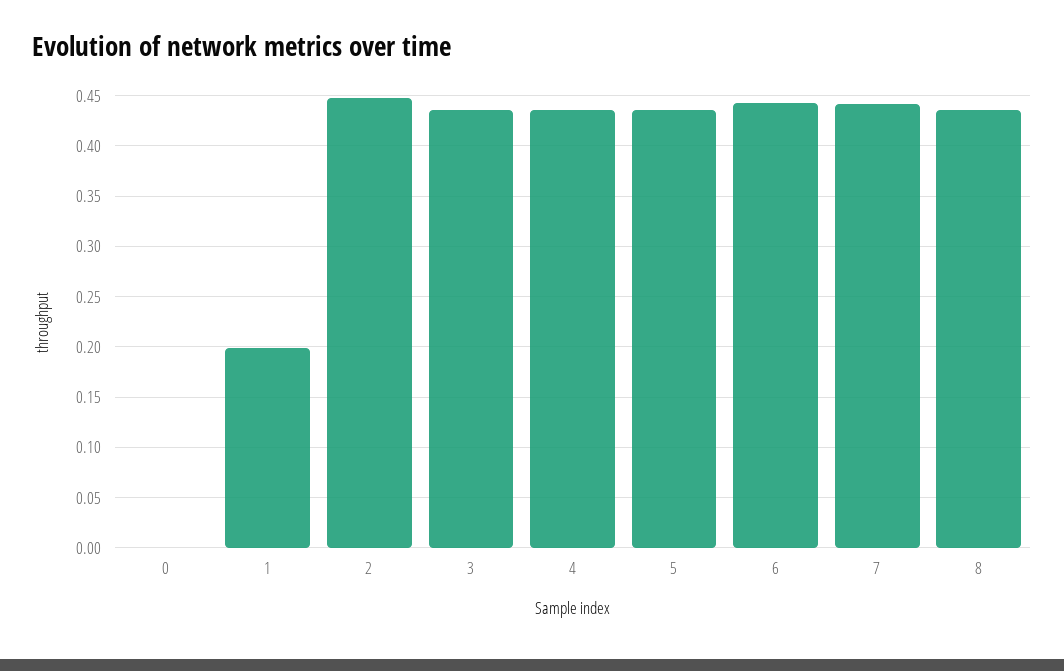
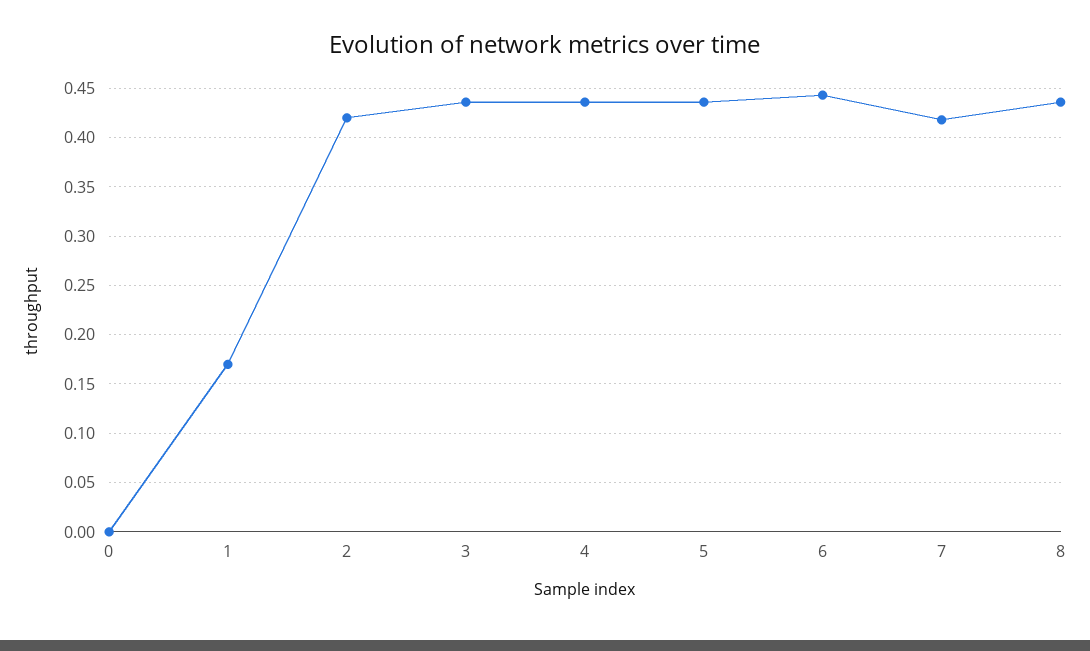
1: 0.2 -> 0.17
2: 0.45 -> 0.42
7: 0.44 -> 0.42

